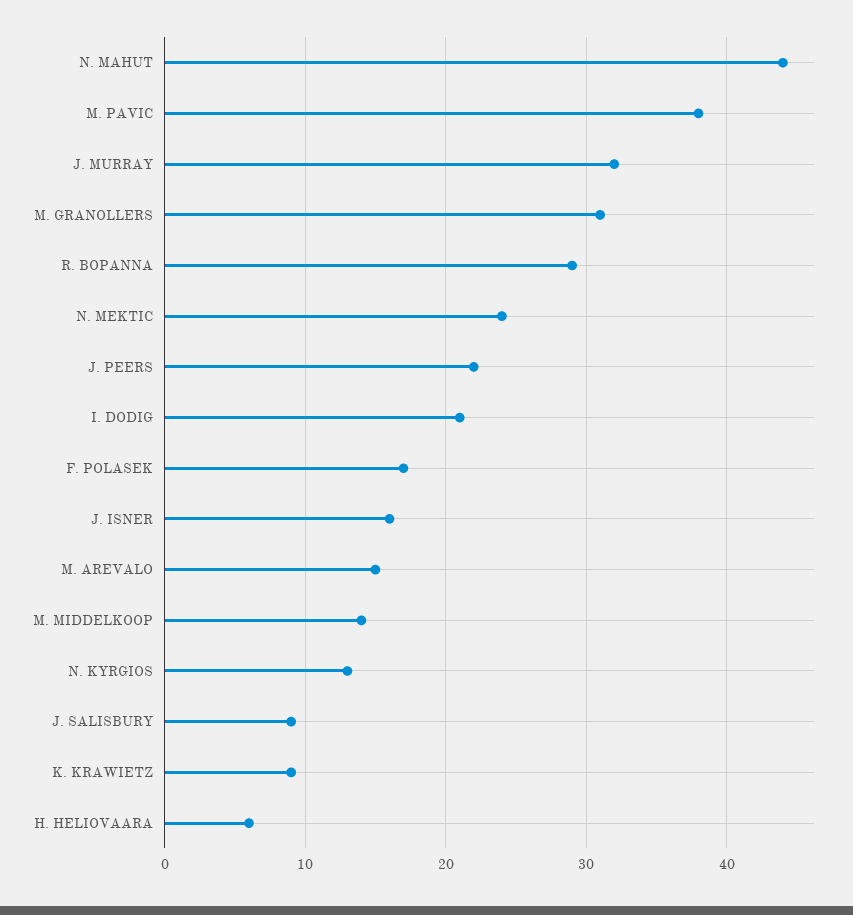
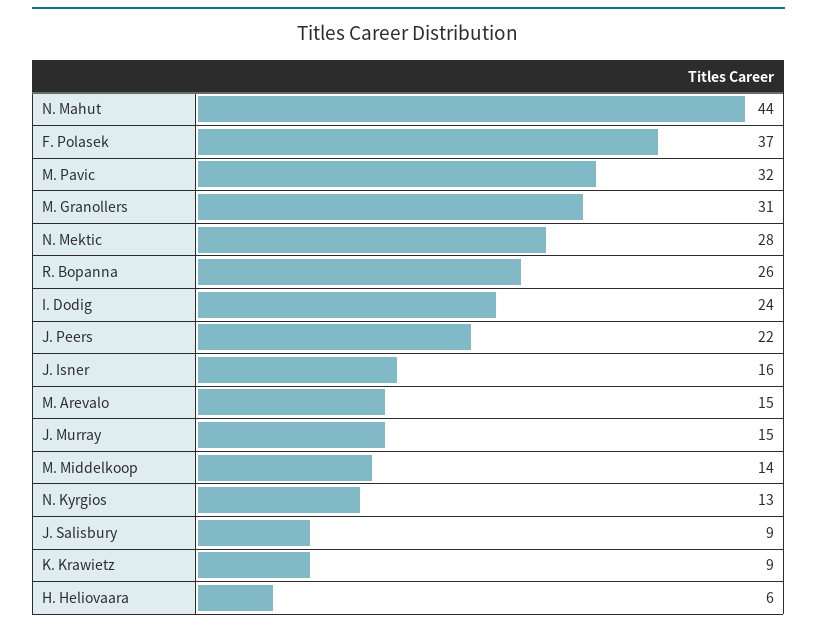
M. PAVIC: 38 -> 32
J. MURRAY: 32 -> 15
R. BOPANNA: 29 -> 26
N. MEKTIC: 24 -> 28
I. DODIG: 21 -> 24
F. POLASEK: 17 -> 37

